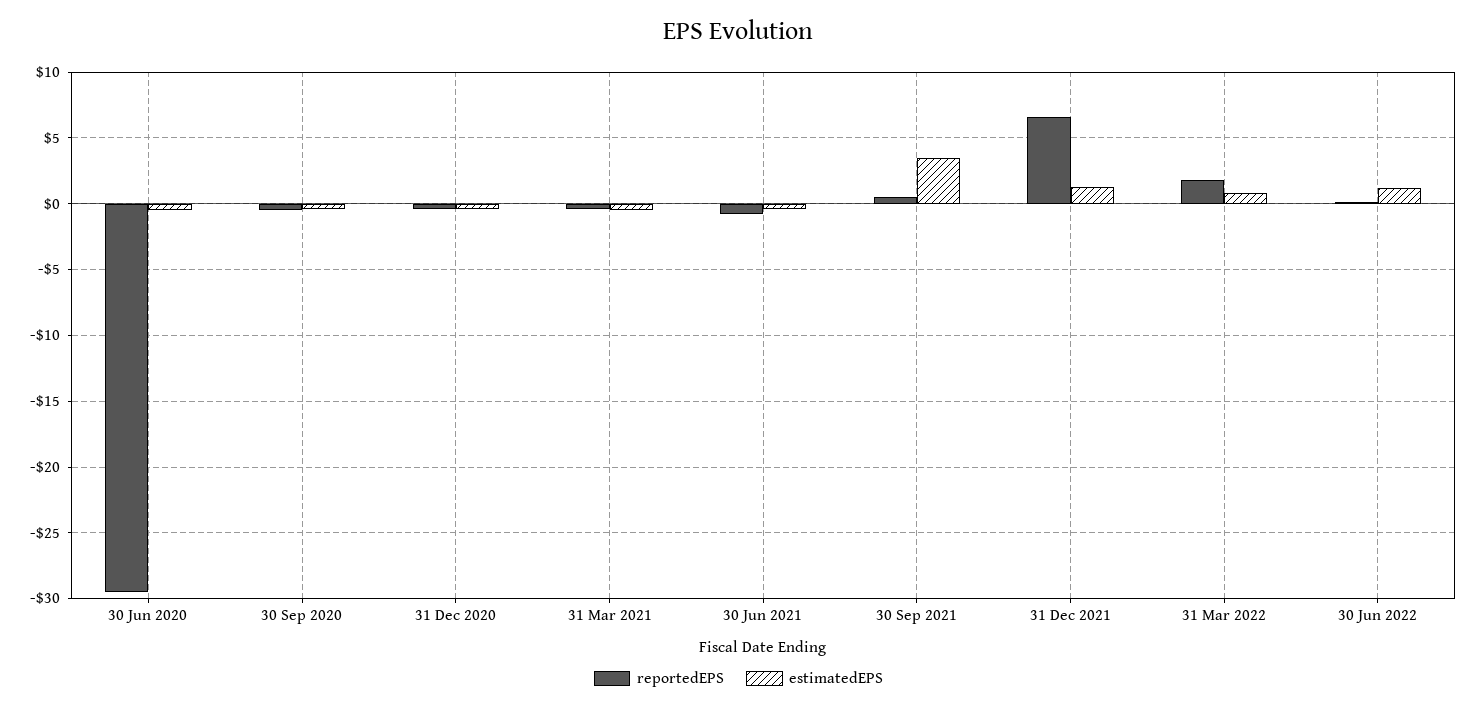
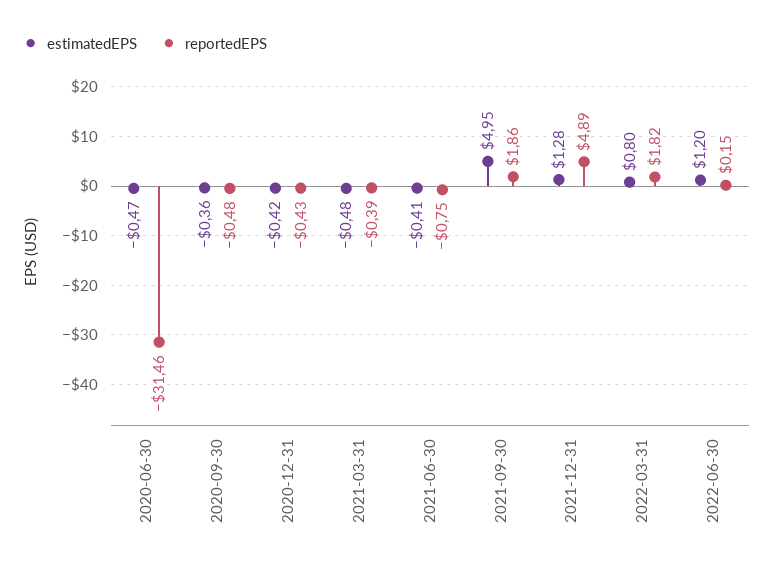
reportedEPS, 30 Jun 2020: -29.5 -> -31.46
reportedEPS, 30 Sep 2021: 0.5 -> 1.86
estimatedEPS, 30 Sep 2021: 3.5 -> 4.95
reportedEPS, 31 Dec 2021: 6.5 -> 4.89

